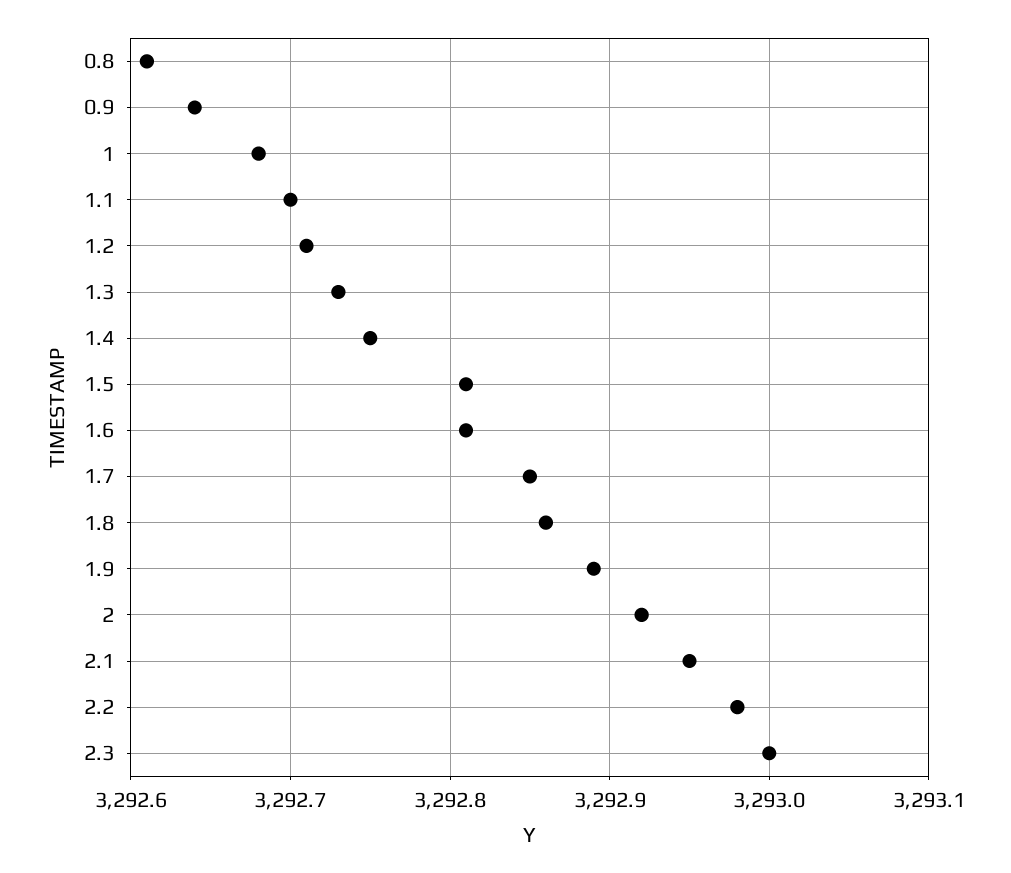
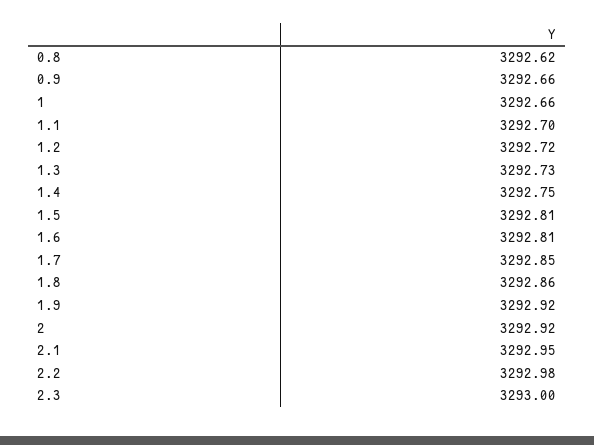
0.8: 3292.61 -> 3292.62
0.9: 3292.64 -> 3292.66
1: 3292.68 -> 3292.66
1.2: 3292.71 -> 3292.72
1.9: 3292.89 -> 3292.92

